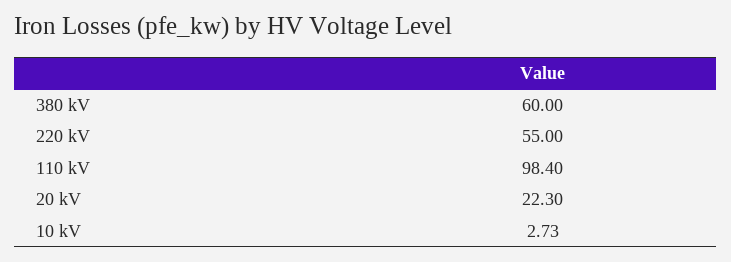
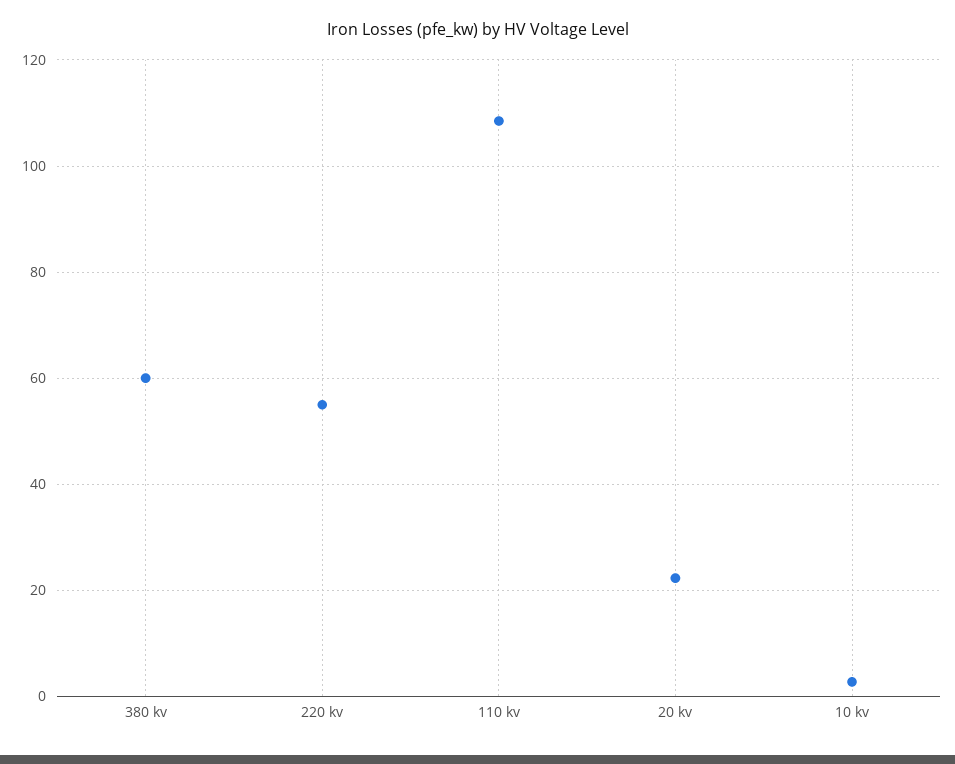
110 kV: 98.4 -> 108

